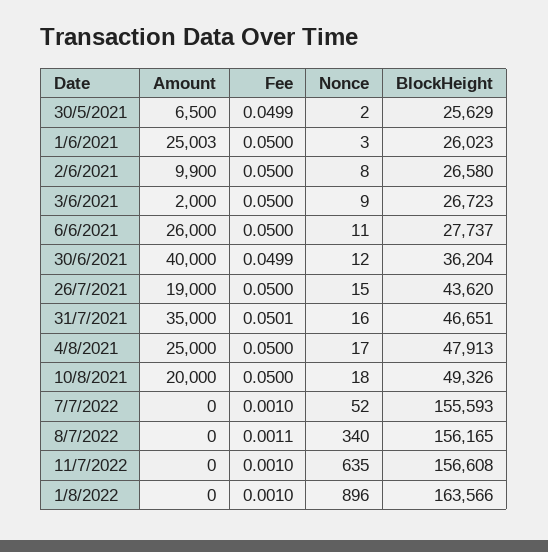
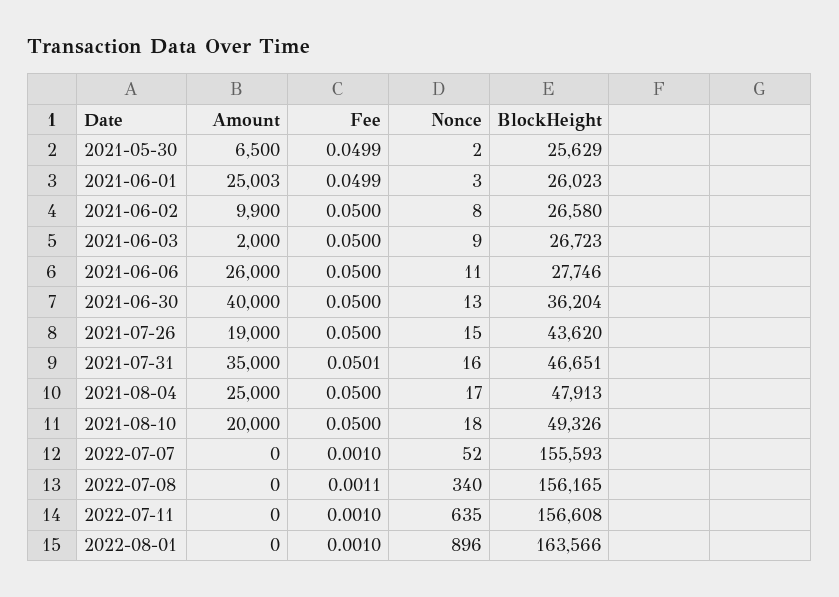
Fee, 1/6/2021: 0.05 -> 0.0499
BlockHeight, 6/6/2021: 27737 -> 27746
Fee, 30/6/2021: 0.0499 -> 0.05
Nonce, 30/6/2021: 12 -> 13

